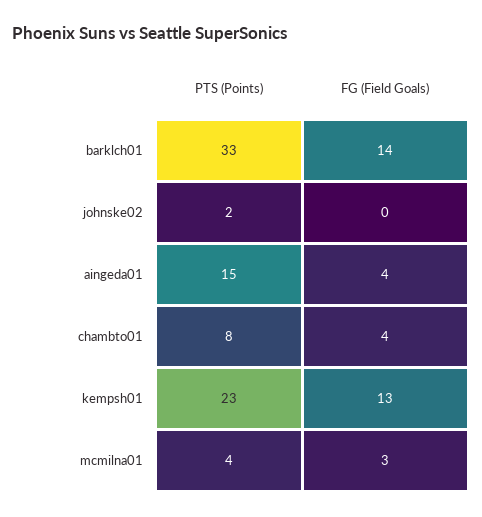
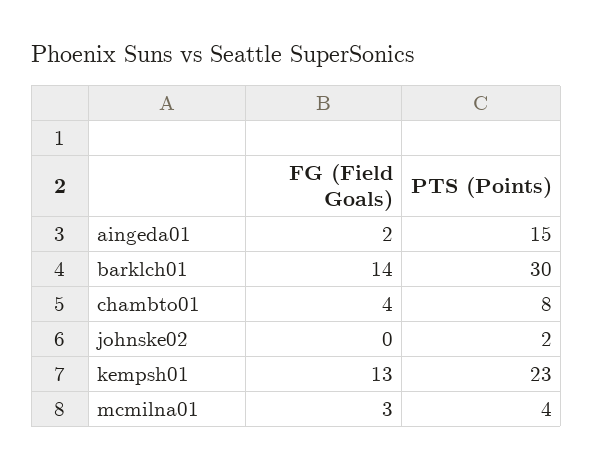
PTS (Points), barklch01: 33 -> 30
FG (Field Goals), aingeda01: 4 -> 2

